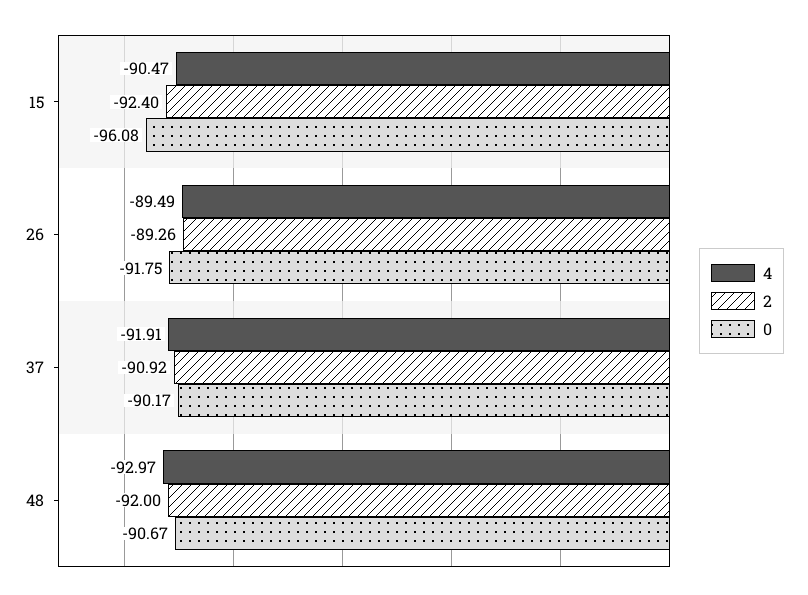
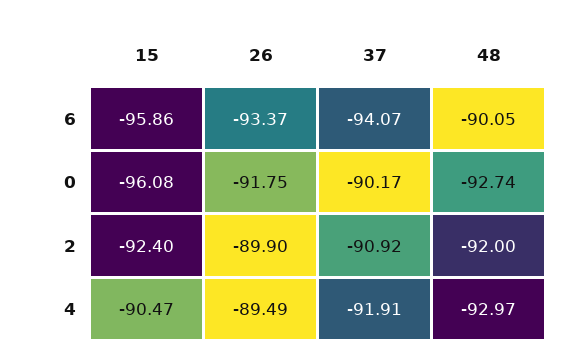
2, 26: -89.26 -> -89.9
0, 48: -90.67 -> -92.74
6, 15: none -> -95.86
6, 26: none -> -93.37
6, 37: none -> -94.07
6, 48: none -> -90.05

